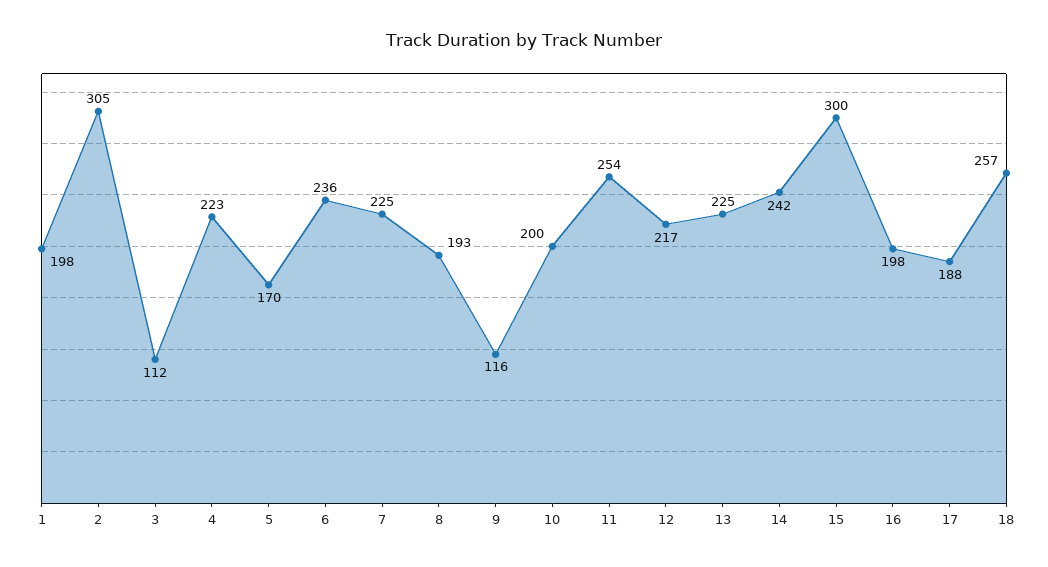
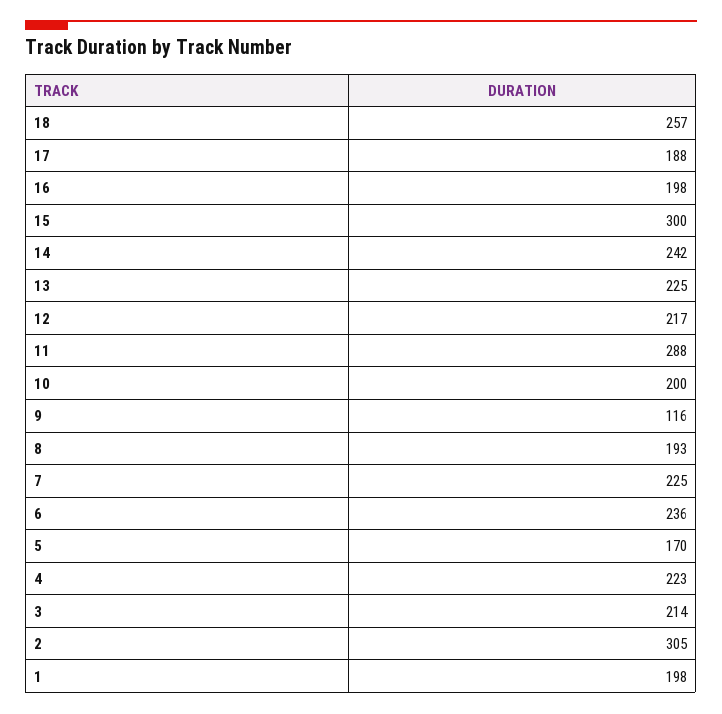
3: 112 -> 214
11: 254 -> 288

